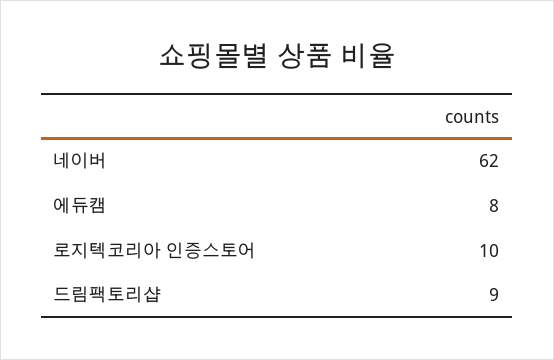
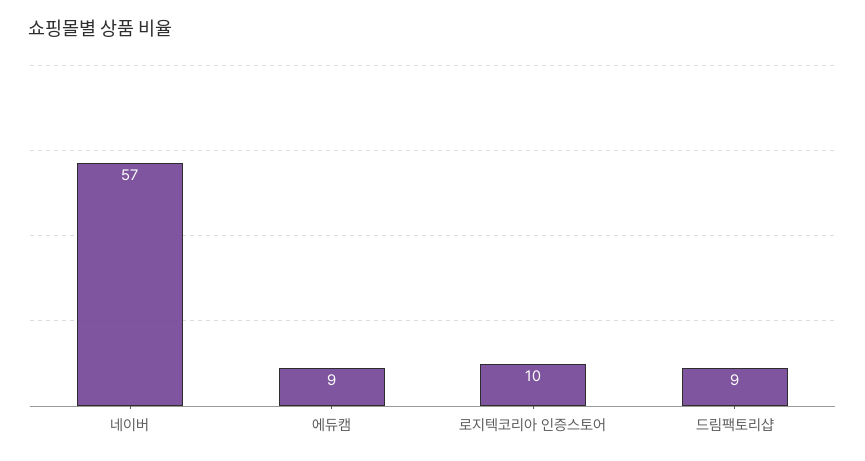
네이버: 62 -> 57
에듀캠: 8 -> 9

